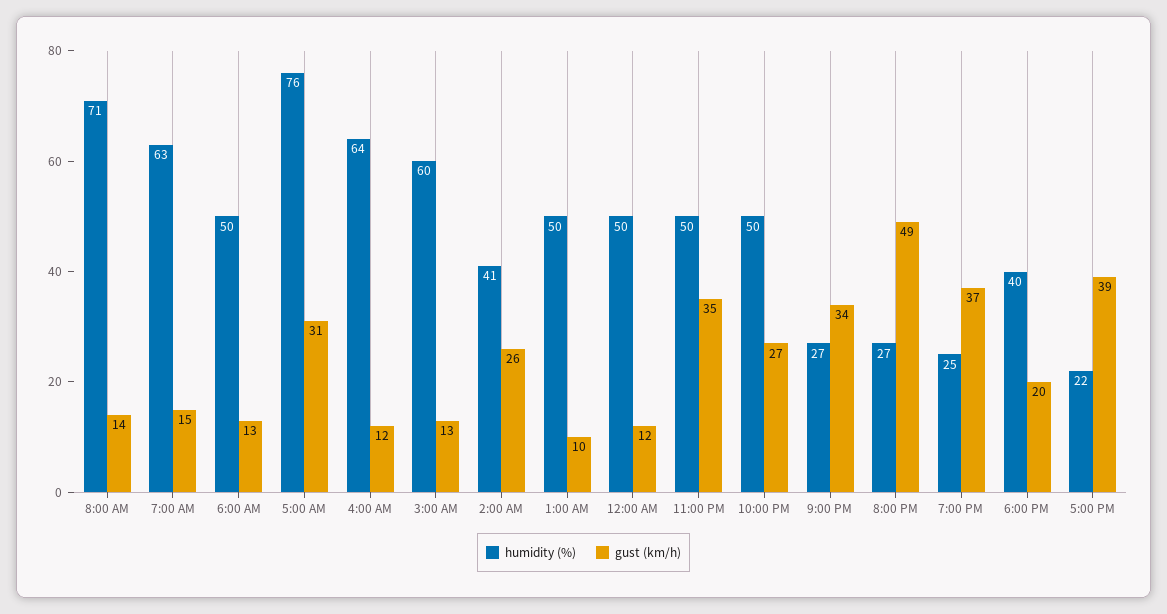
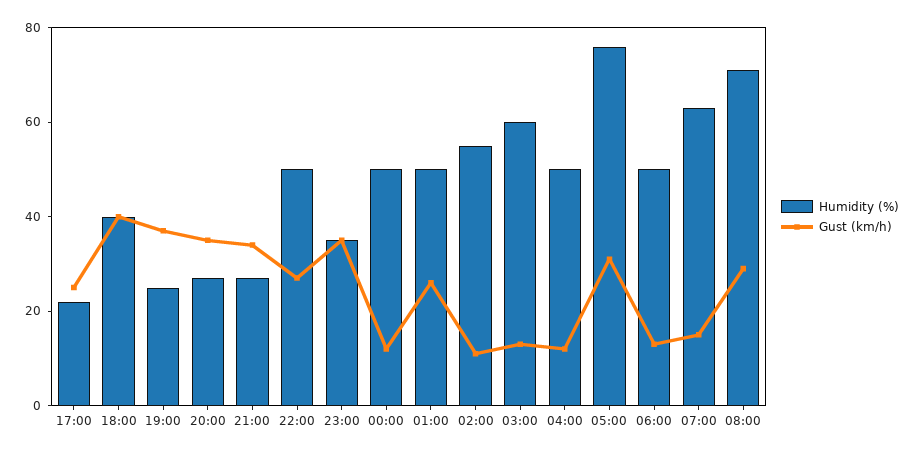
gust (km/h), 8:00 AM: 14 -> 30
humidity (%), 4:00 AM: 64 -> 50
humidity (%), 2:00 AM: 41 -> 55
gust (km/h), 2:00 AM: 26 -> 10
gust (km/h), 1:00 AM: 10 -> 25
humidity (%), 11:00 PM: 50 -> 35
gust (km/h), 8:00 PM: 49 -> 35
gust (km/h), 6:00 PM: 20 -> 40
gust (km/h), 5:00 PM: 39 -> 25

